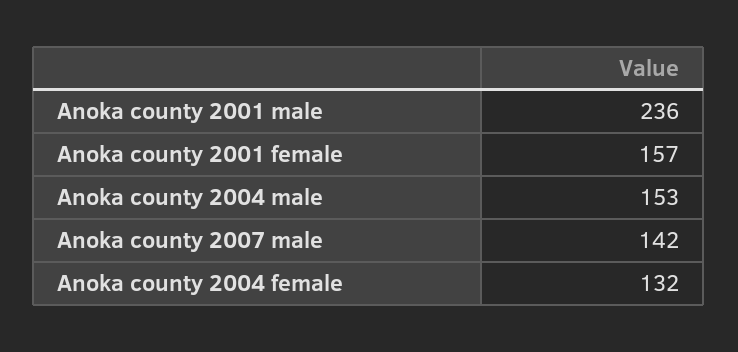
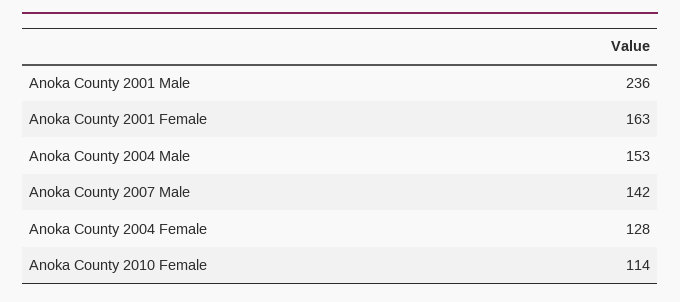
Anoka county 2001 female: 157 -> 163
Anoka county 2004 female: 132 -> 128
Anoka County 2010 Female: none -> 114

